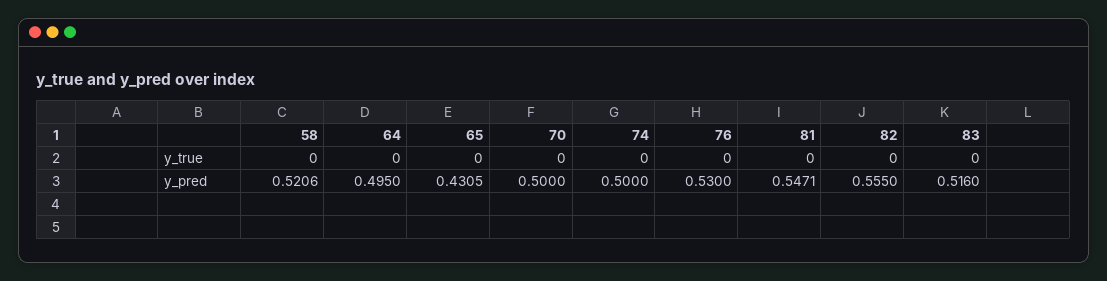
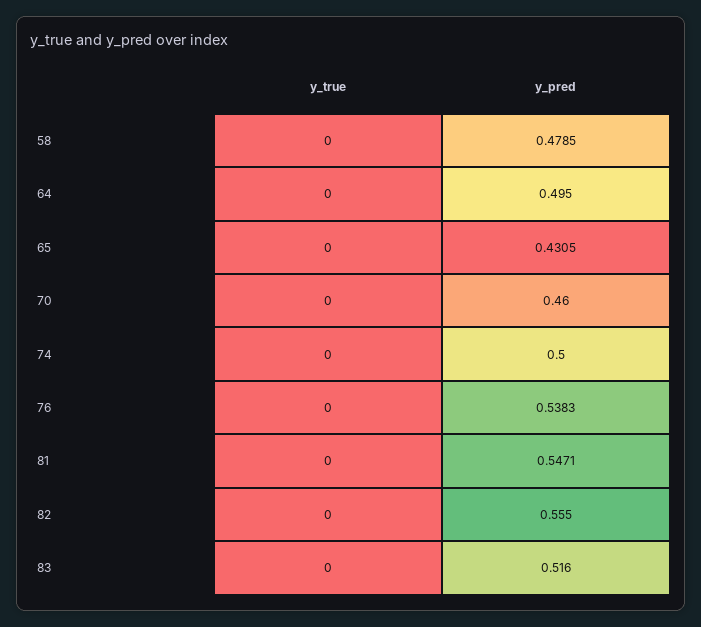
58, y_pred: 0.5206 -> 0.4785
70, y_pred: 0.5 -> 0.46
76, y_pred: 0.53 -> 0.5383

